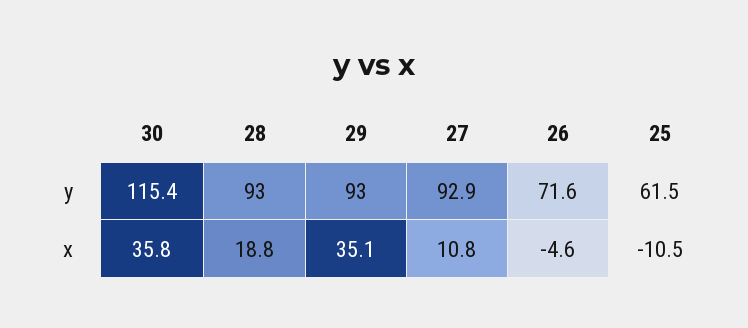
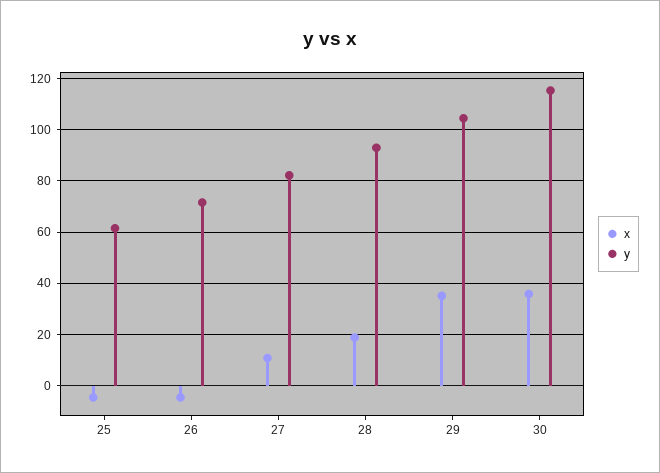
y, 29: 93 -> 105
y, 27: 92.9 -> 82.5
x, 25: -10.5 -> -5

